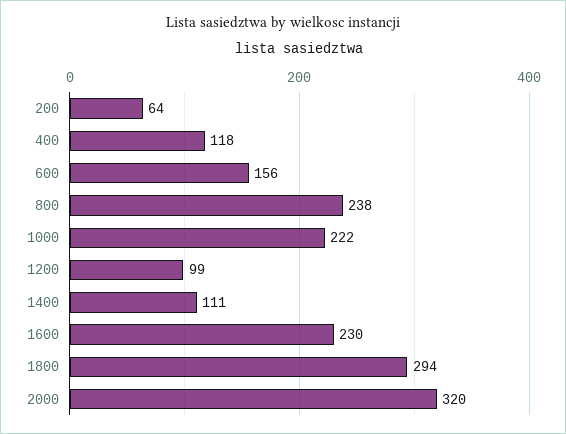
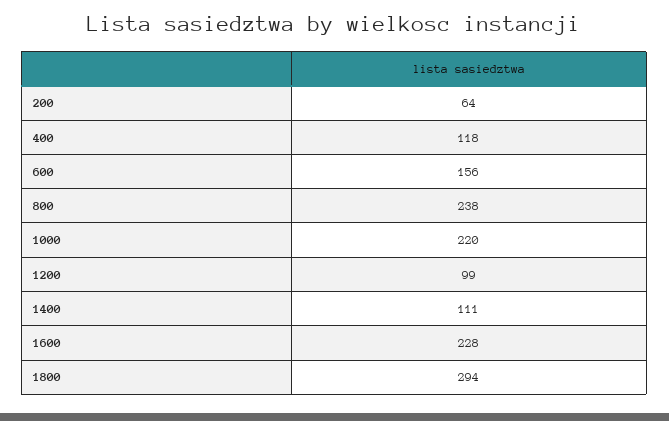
1000: 222 -> 220
1600: 230 -> 228
2000: 320 -> none

